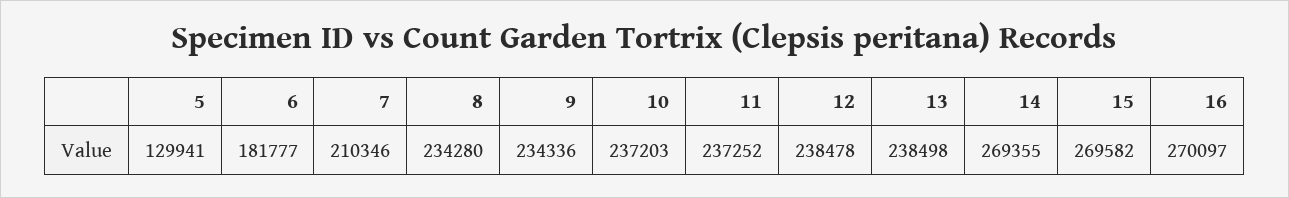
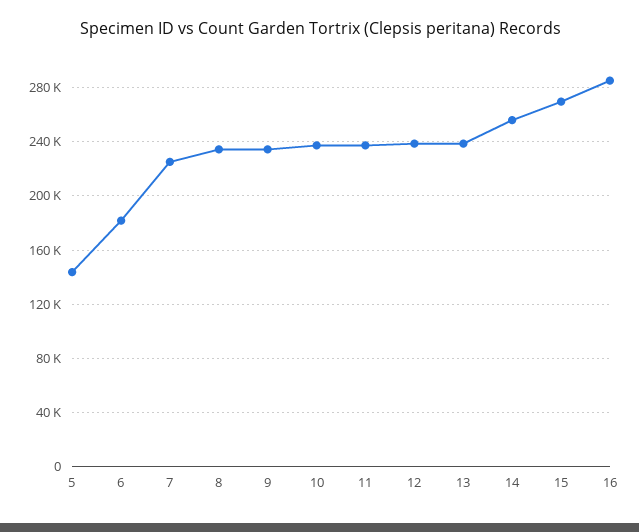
5: 129941 -> 145000
7: 210346 -> 225000
14: 269355 -> 255000
16: 270097 -> 285000

